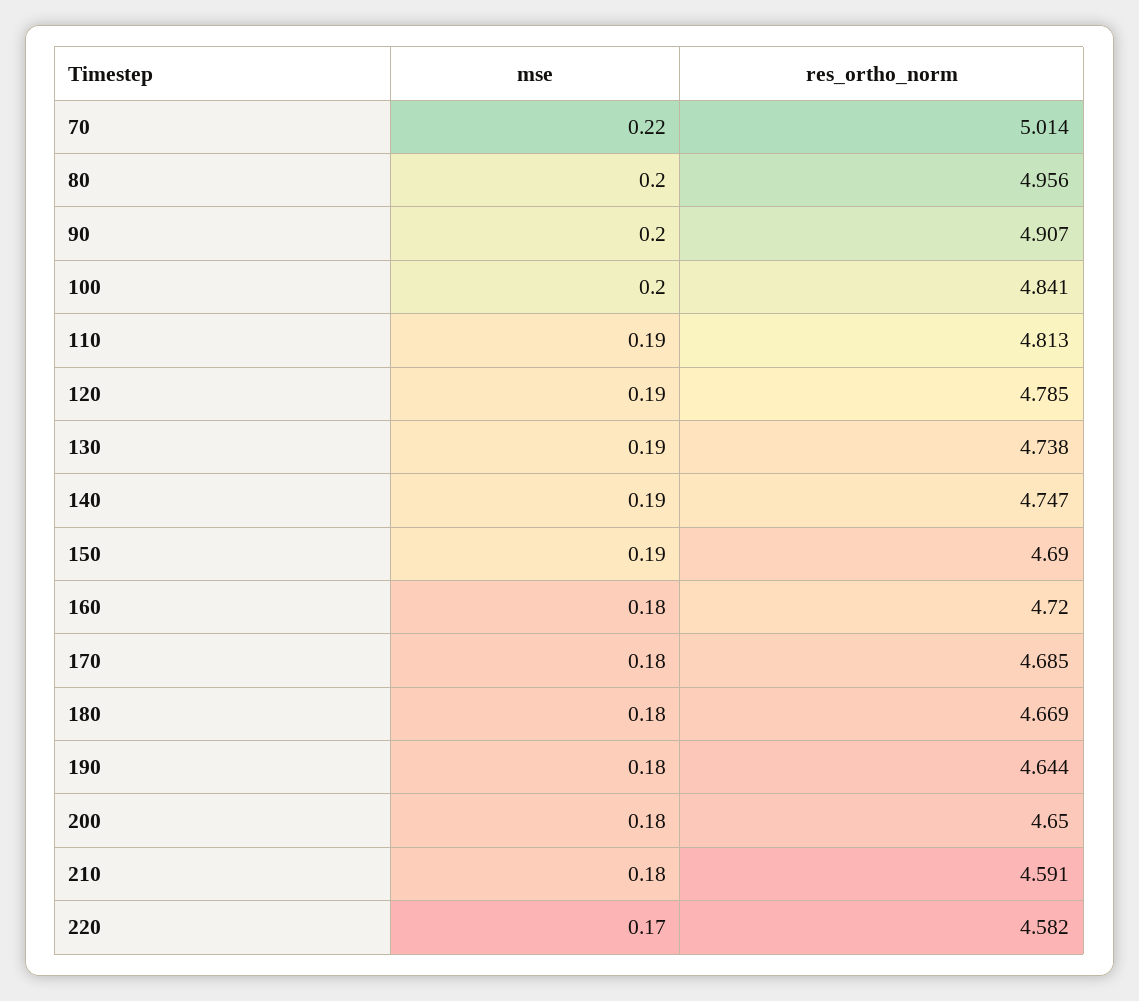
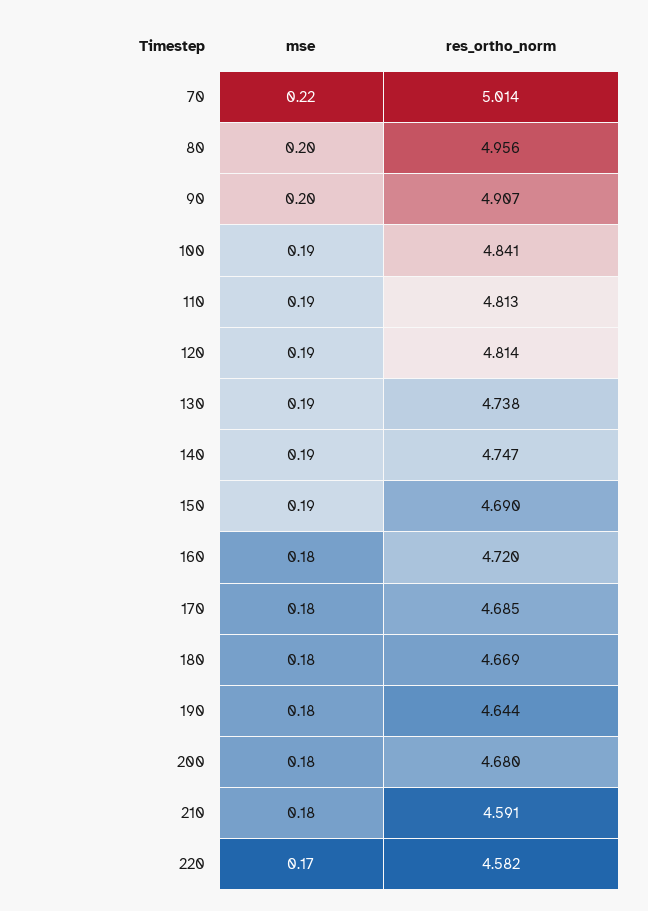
mse, 100: 0.2 -> 0.19
res_ortho_norm, 120: 4.785 -> 4.814
res_ortho_norm, 200: 4.65 -> 4.68

